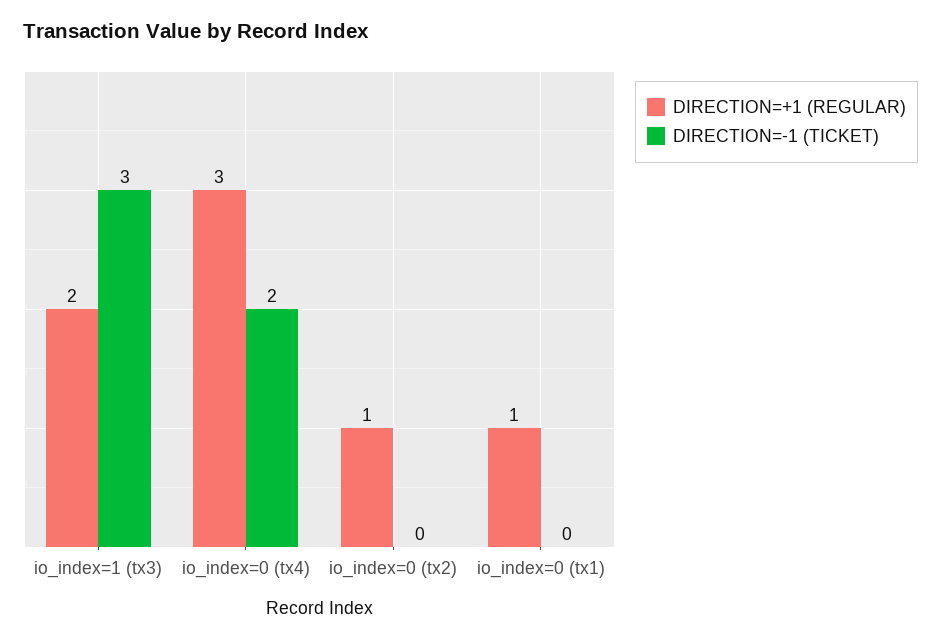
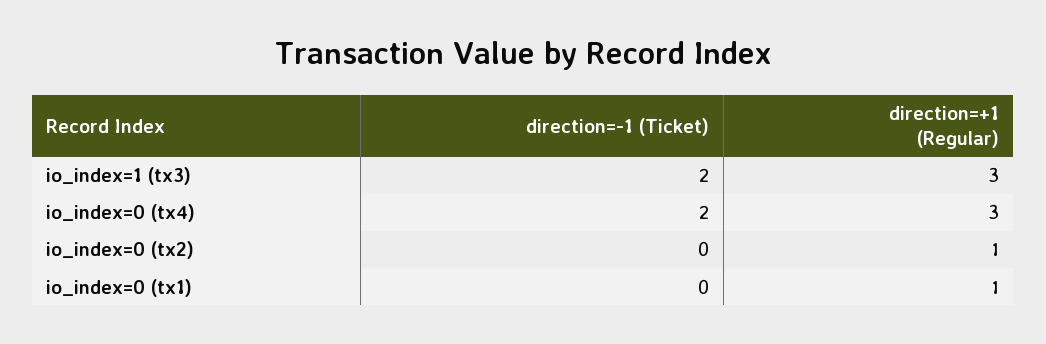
DIRECTION=+1 (REGULAR), io_index=1 (tx3): 2 -> 3
DIRECTION=-1 (TICKET), io_index=1 (tx3): 3 -> 2

